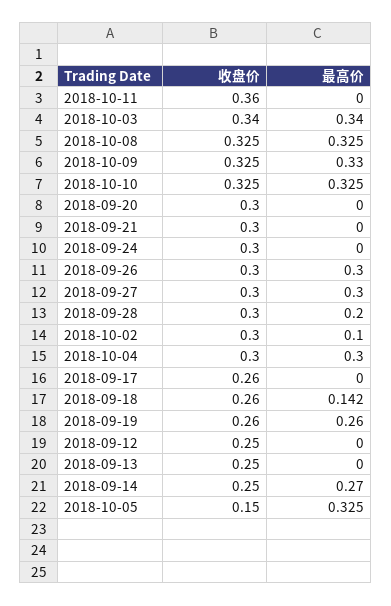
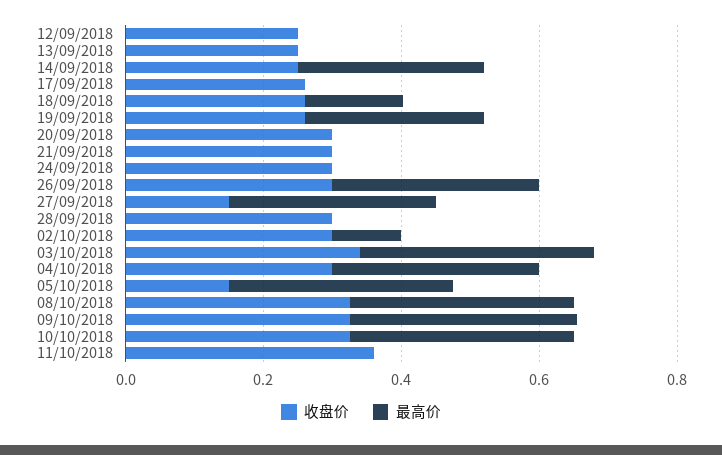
收盘价, 2018-09-27: 0.3 -> 0.15
最高价, 2018-09-28: 0.2 -> 0

